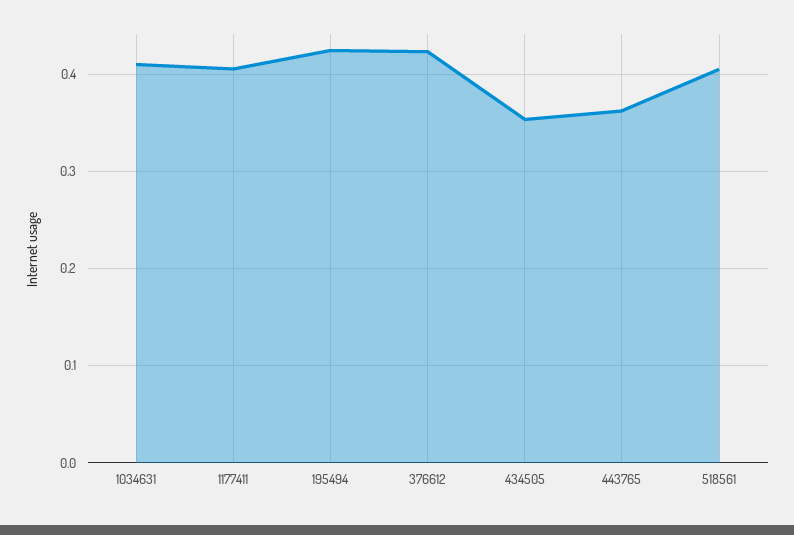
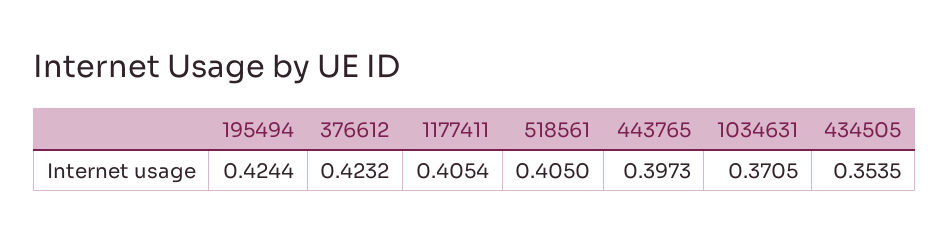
1034631: 0.41 -> 0.3705
443765: 0.36 -> 0.3973

